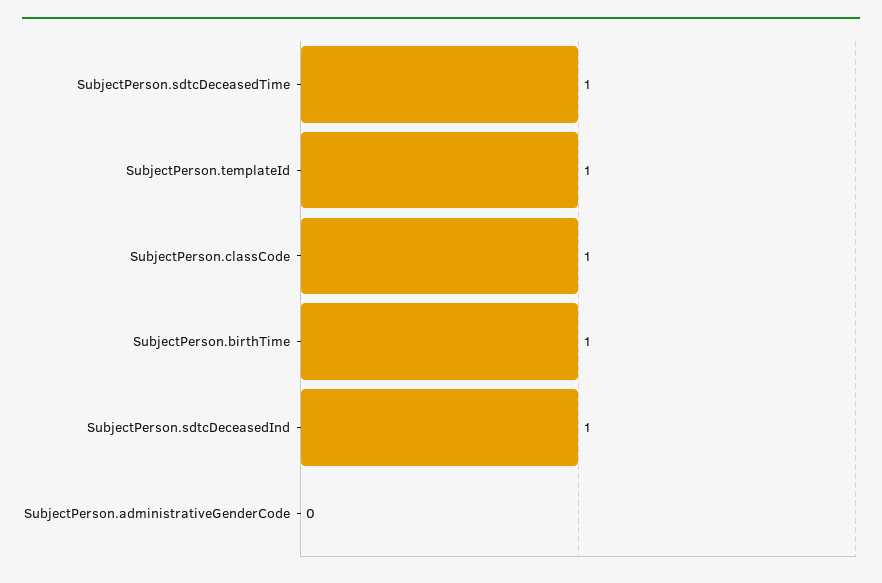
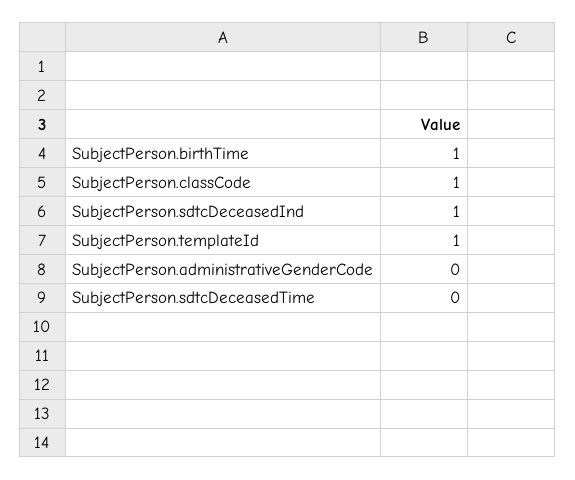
SubjectPerson.sdtcDeceasedTime: 1 -> 0

